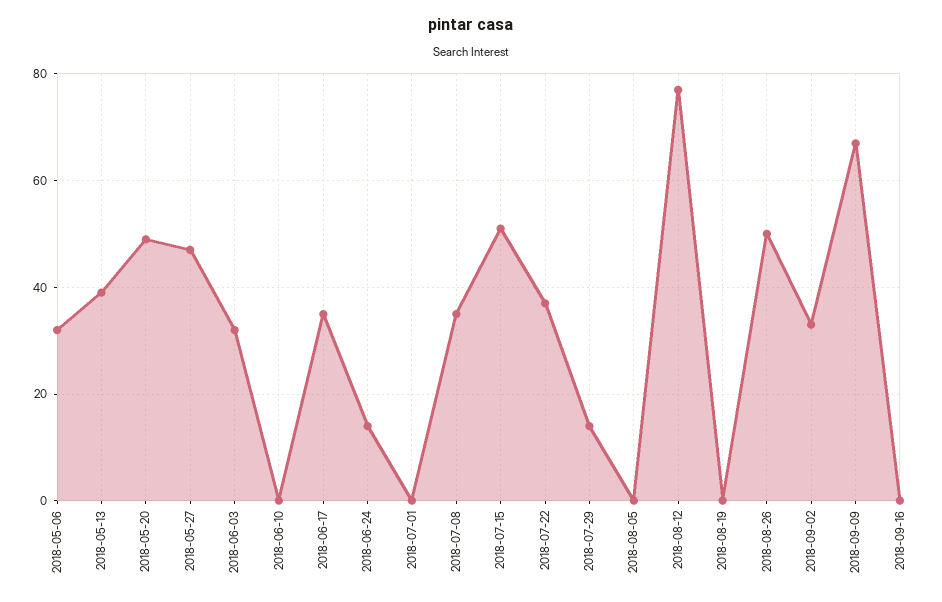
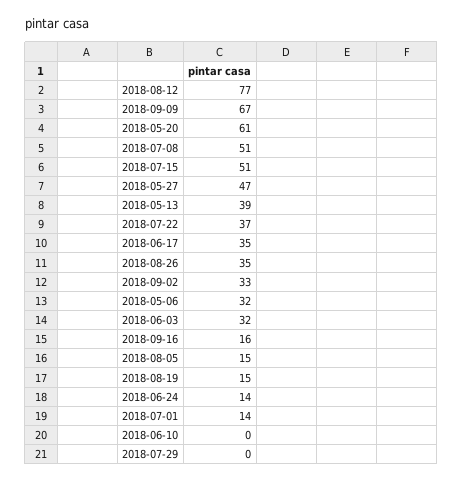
2018-05-20: 50 -> 61
2018-07-01: 0 -> 14
2018-07-08: 35 -> 51
2018-07-29: 15 -> 0
2018-08-05: 0 -> 15
2018-08-19: 0 -> 15
2018-08-26: 50 -> 35
2018-09-16: 0 -> 16

